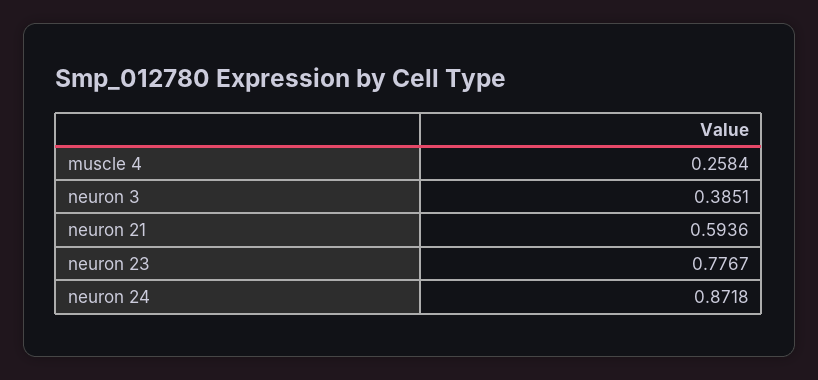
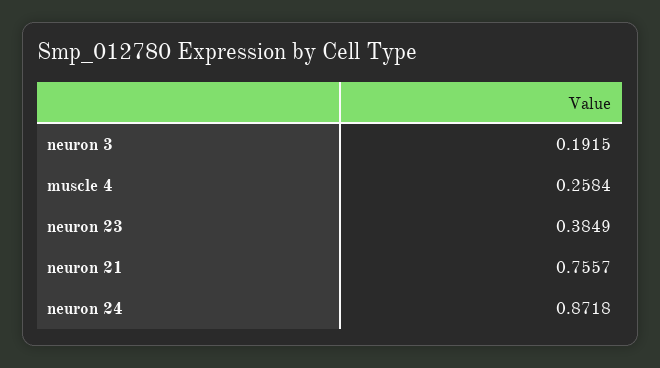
neuron 3: 0.3851 -> 0.1915
neuron 21: 0.5936 -> 0.7557
neuron 23: 0.7767 -> 0.3849

